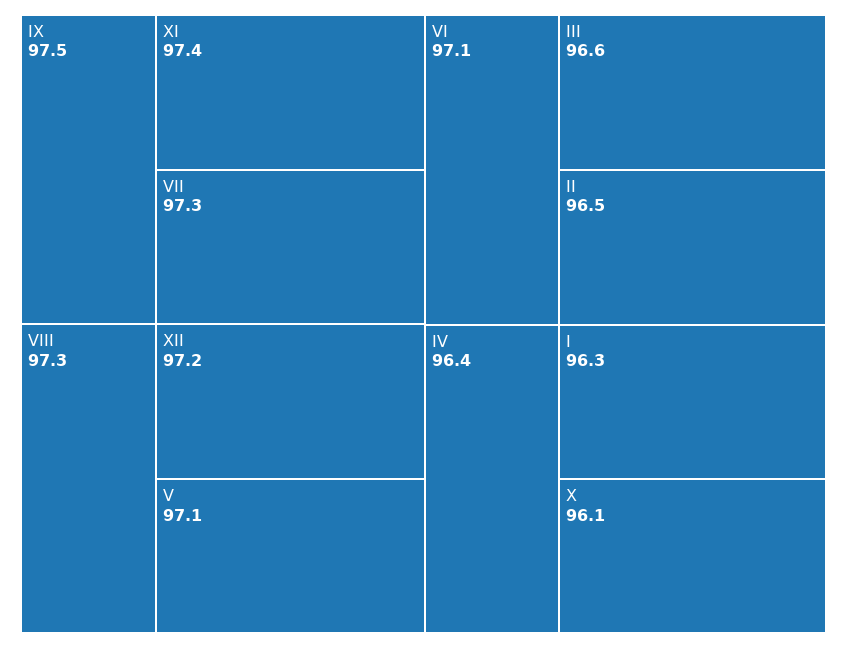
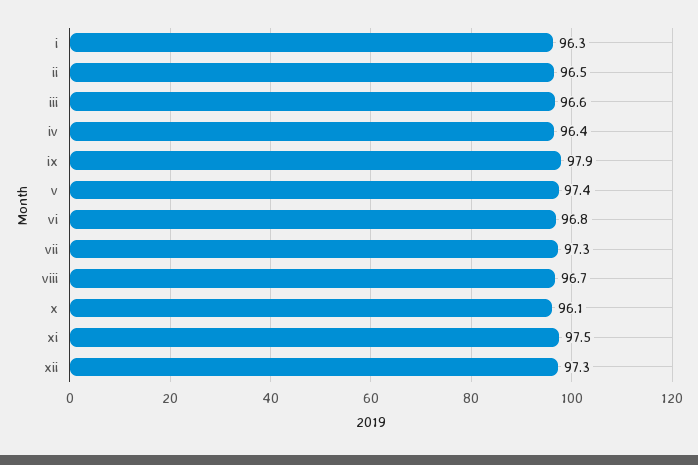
IX: 97.5 -> 97.9
XI: 97.4 -> 97.5
VIII: 97.3 -> 96.7
XII: 97.2 -> 97.3
V: 97.1 -> 97.4
VI: 97.1 -> 96.8

